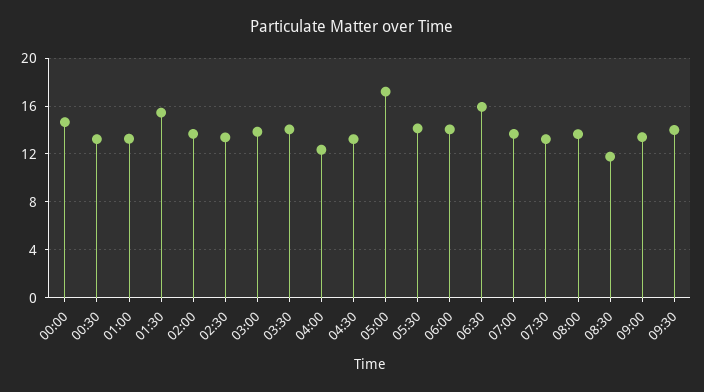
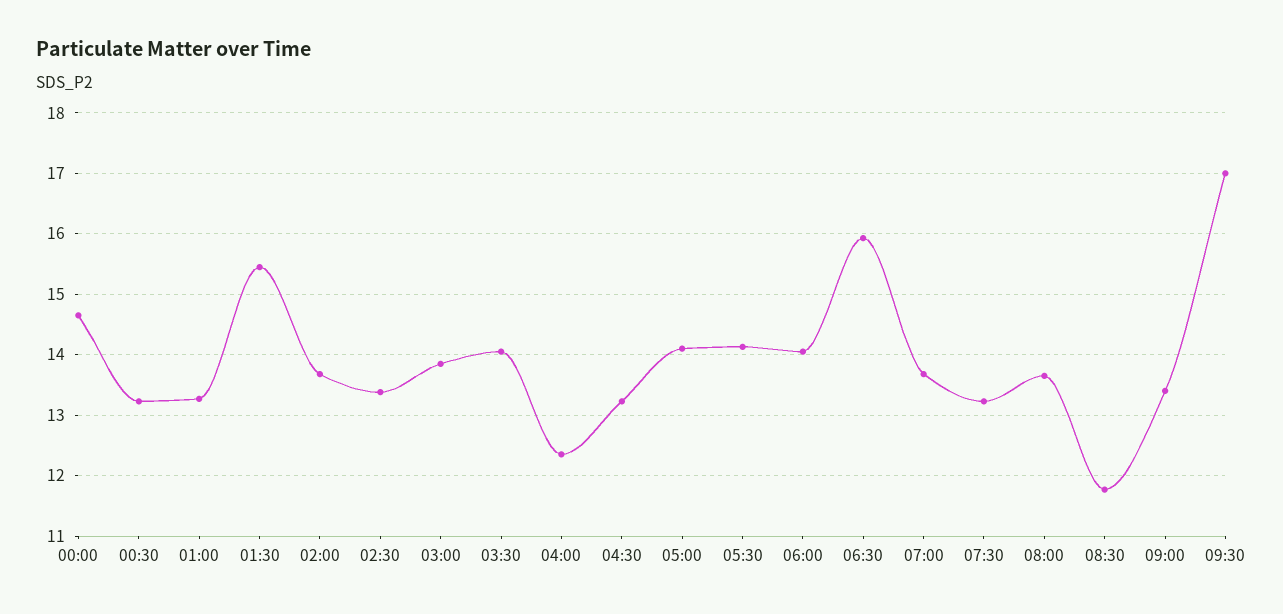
05:00: 17 -> 14.1
09:30: 14 -> 17

